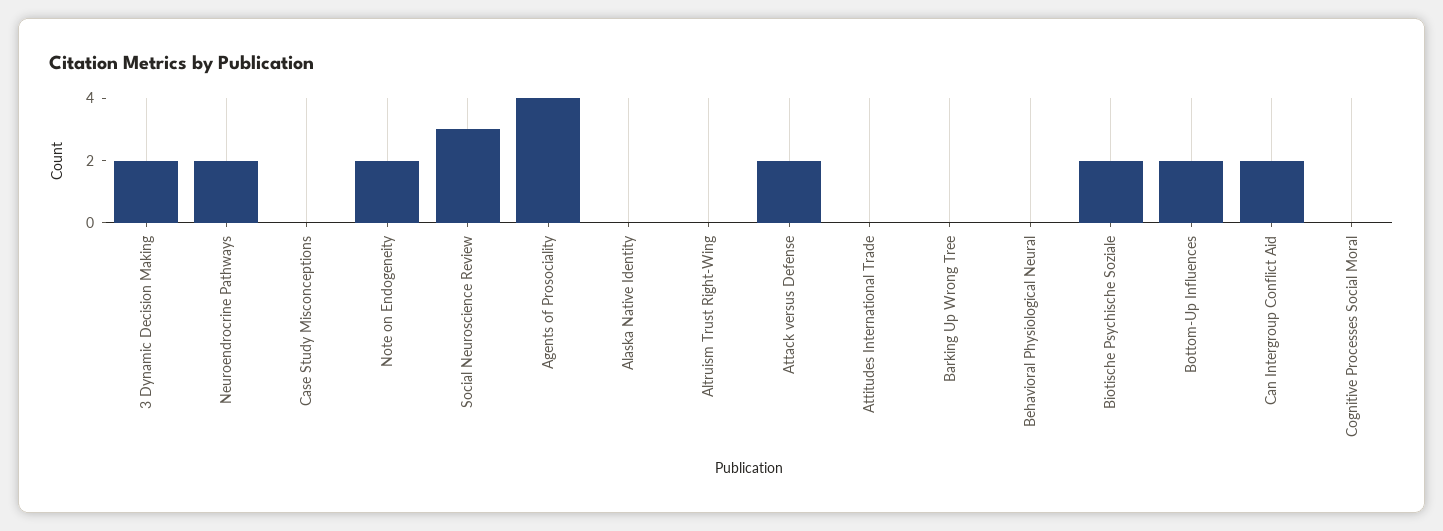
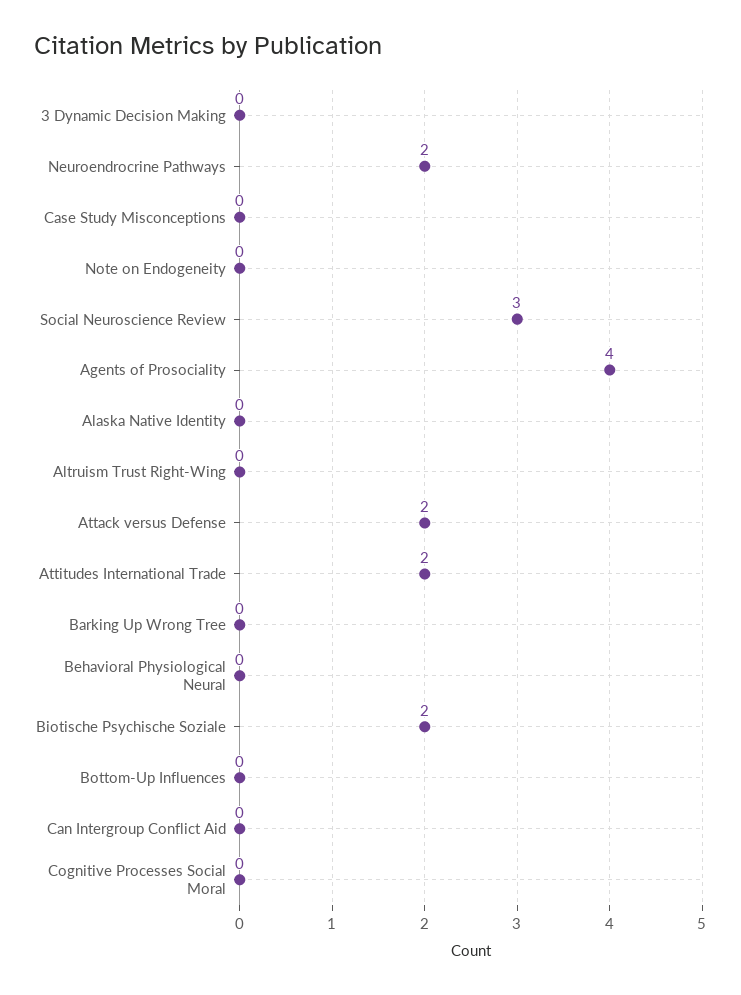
3 Dynamic Decision Making: 2 -> 0
Note on Endogeneity: 2 -> 0
Attitudes International Trade: 0 -> 2
Bottom-Up Influences: 2 -> 0
Can Intergroup Conflict Aid: 2 -> 0

